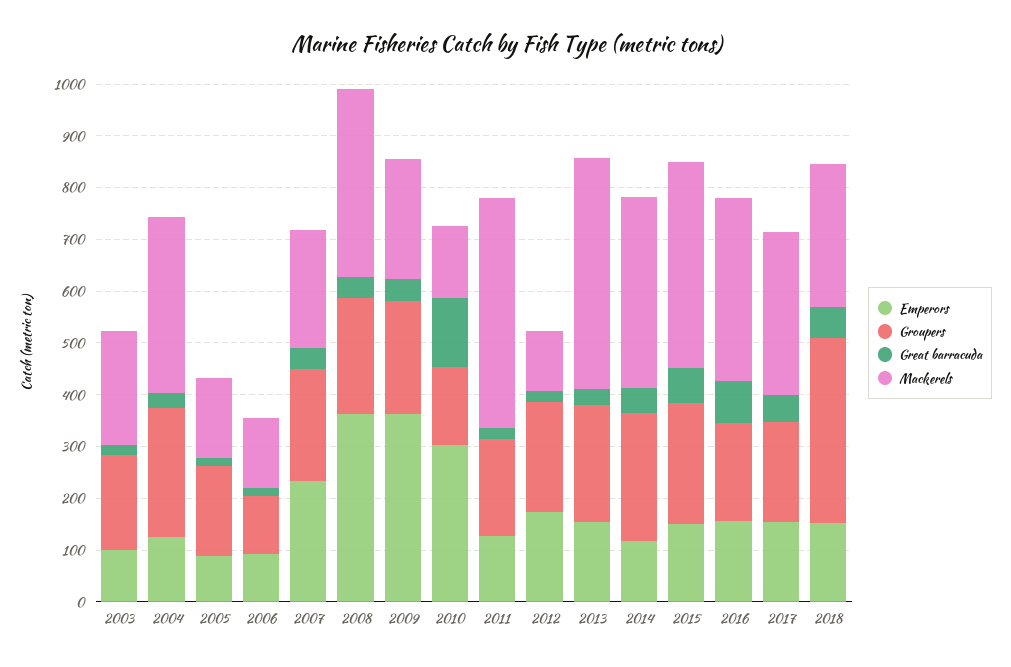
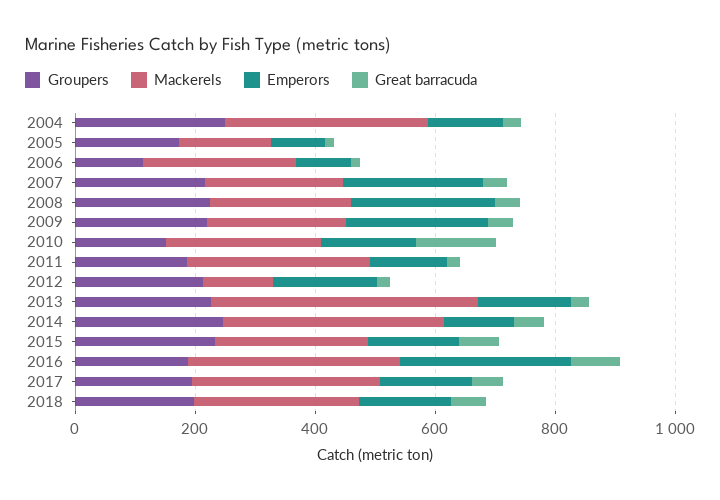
Emperors, 2003: 100 -> none
Groupers, 2003: 180 -> none
Great barracuda, 2003: 20 -> none
Mackerels, 2003: 220 -> none
Mackerels, 2006: 140 -> 250
Emperors, 2008: 360 -> 250
Mackerels, 2008: 360 -> 250
Emperors, 2009: 360 -> 250
Emperors, 2010: 300 -> 150
Mackerels, 2010: 140 -> 250
Mackerels, 2011: 440 -> 300
Mackerels, 2015: 400 -> 250
Emperors, 2016: 160 -> 300
Groupers, 2018: 360 -> 200

